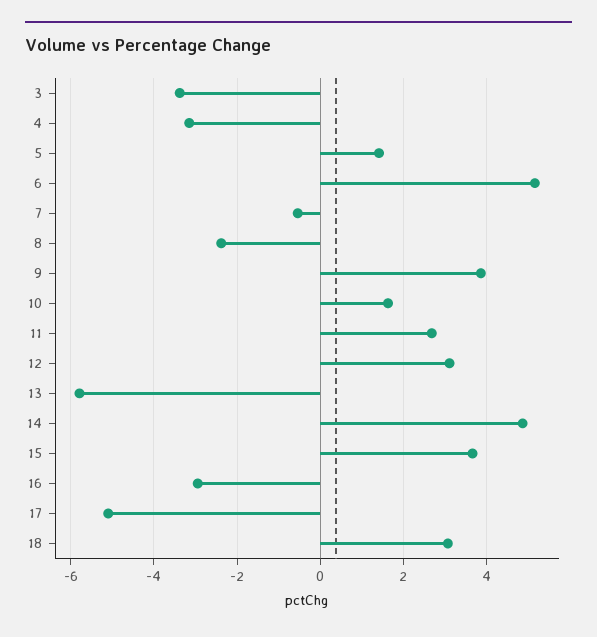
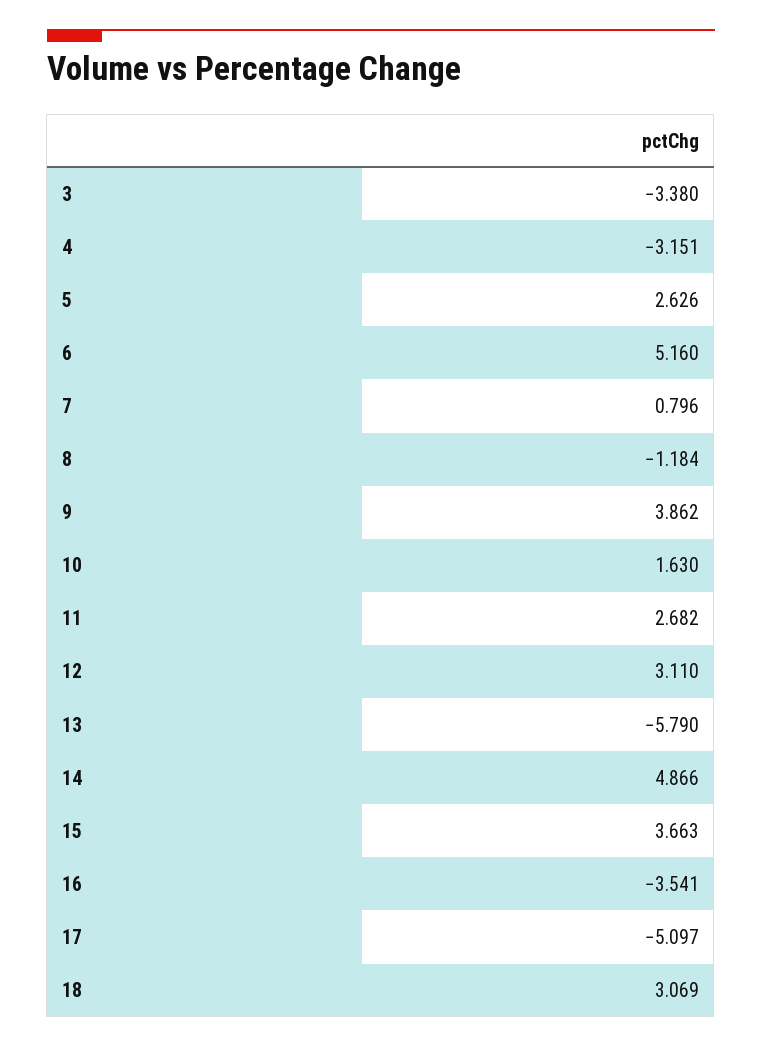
5: 1.4 -> 2.626
7: -0.6 -> 0.796
8: -2.4 -> -1.184
16: -3 -> -3.541

